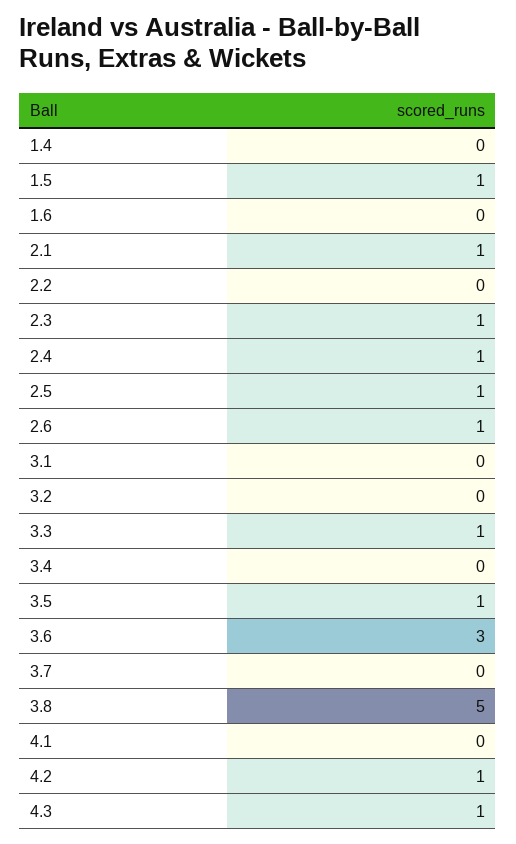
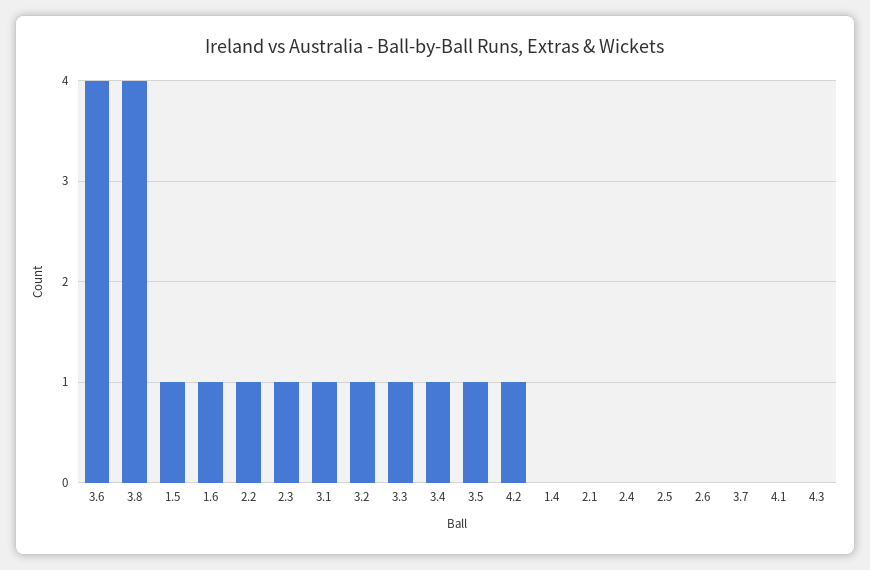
1.6: 0 -> 1
2.1: 1 -> 0
2.2: 0 -> 1
2.4: 1 -> 0
2.5: 1 -> 0
2.6: 1 -> 0
3.1: 0 -> 1
3.2: 0 -> 1
3.4: 0 -> 1
3.6: 3 -> 4
3.8: 5 -> 4
4.3: 1 -> 0

